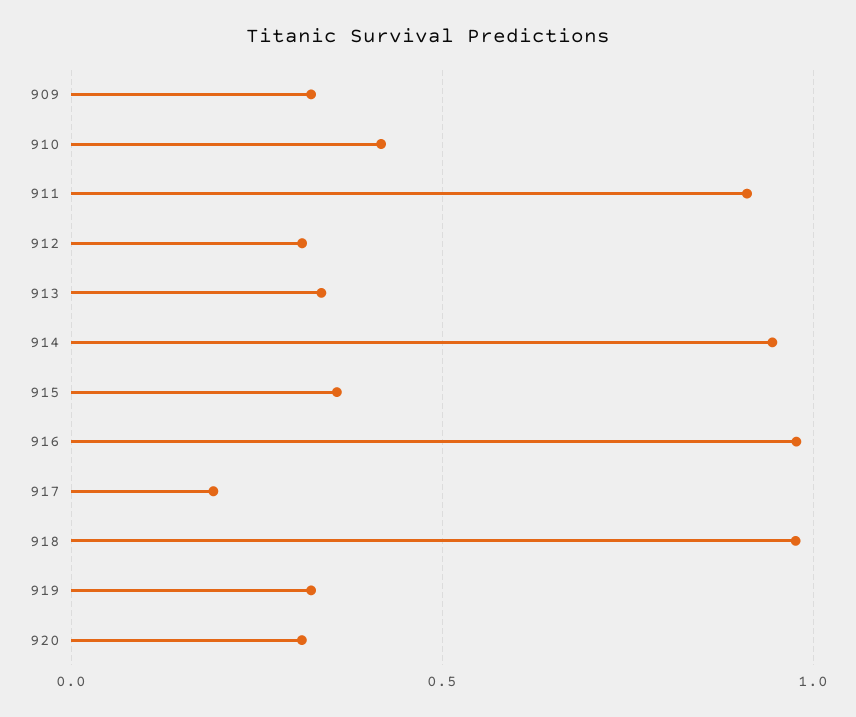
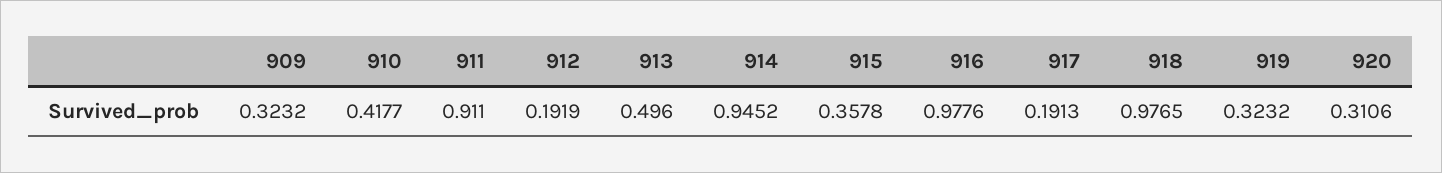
912: 0.3 -> 0.1919
913: 0.35 -> 0.496

